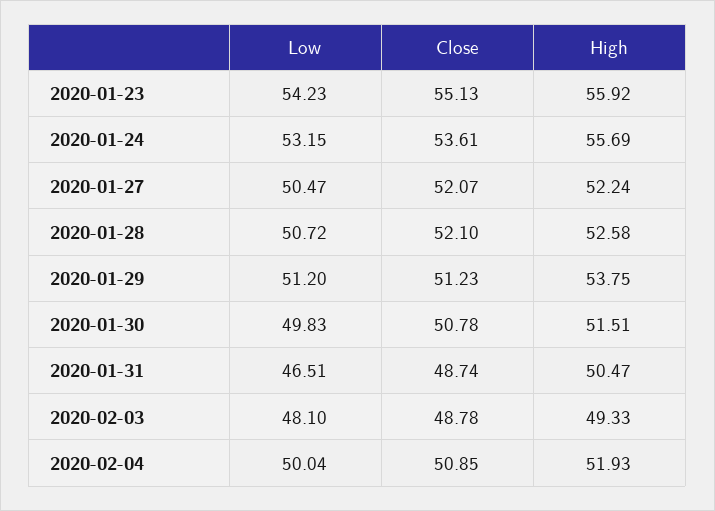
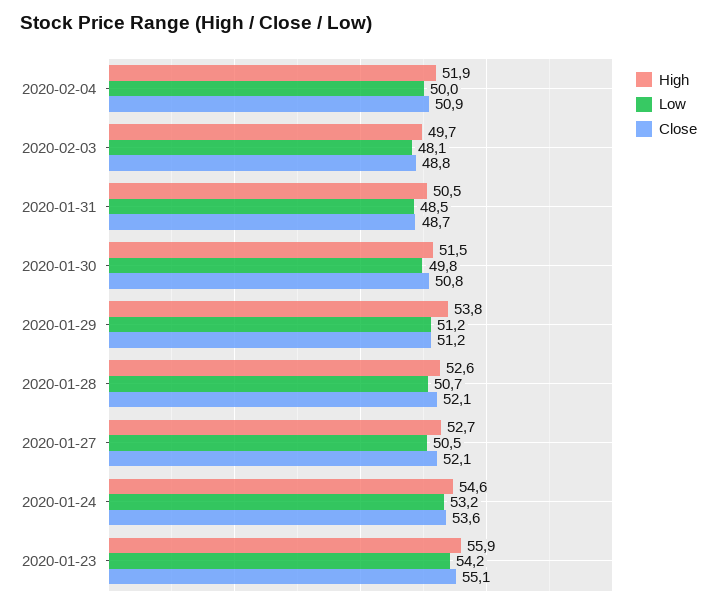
High, 2020-01-24: 55.69 -> 54.6
High, 2020-01-27: 52.24 -> 52.7
Low, 2020-01-31: 46.51 -> 48.5
High, 2020-02-03: 49.33 -> 49.7

